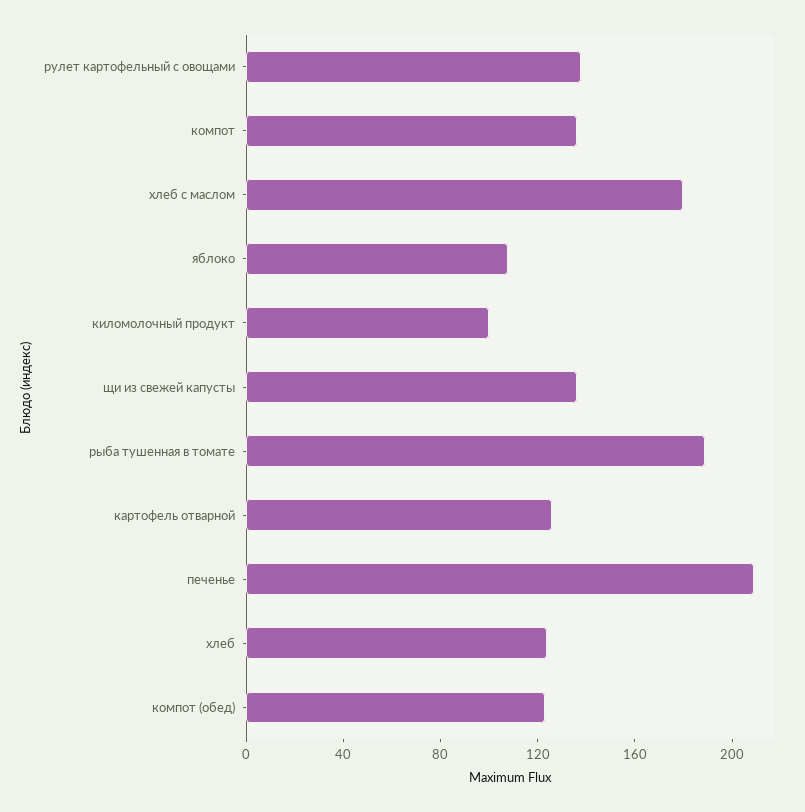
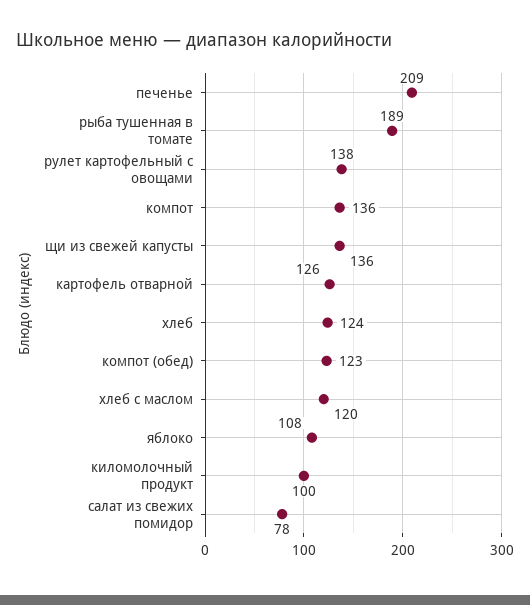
хлеб с маслом: 180 -> 120
салат из свежих помидор: none -> 78

